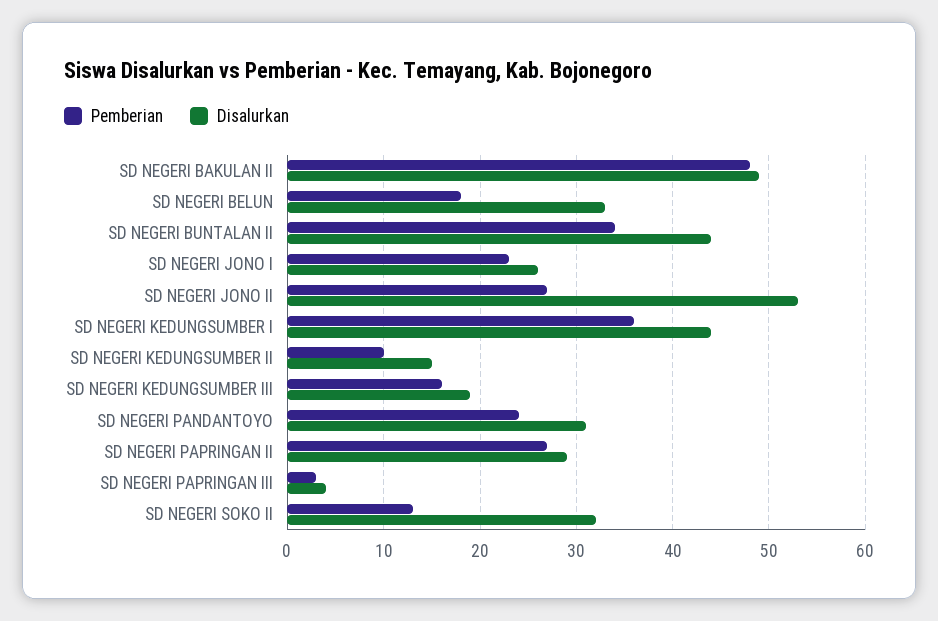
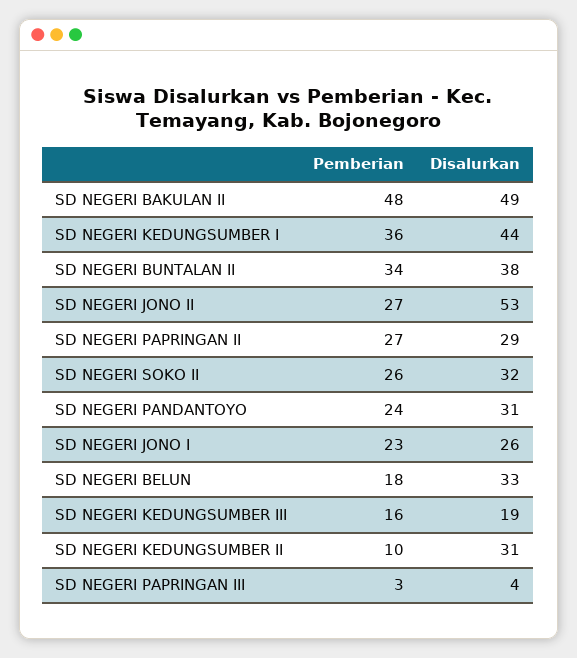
Disalurkan, SD NEGERI BUNTALAN II: 44 -> 38
Disalurkan, SD NEGERI KEDUNGSUMBER II: 15 -> 31
Pemberian, SD NEGERI SOKO II: 13 -> 26

